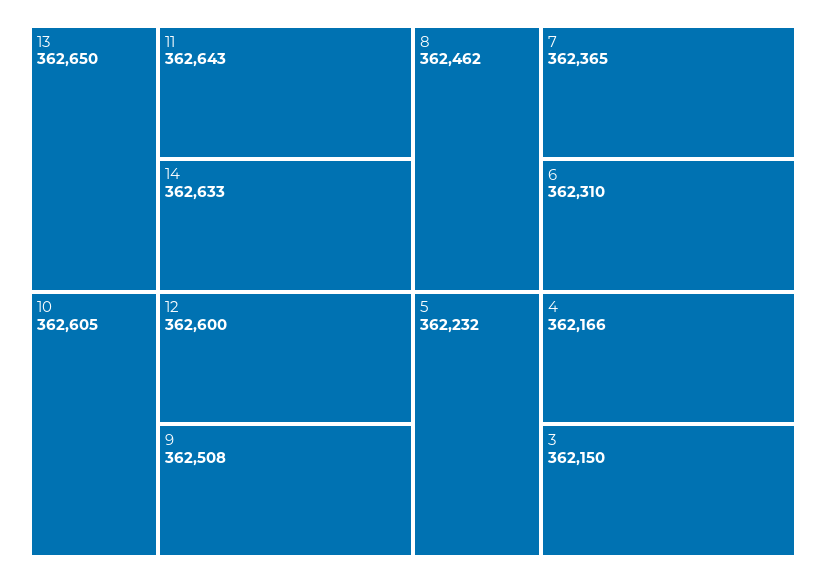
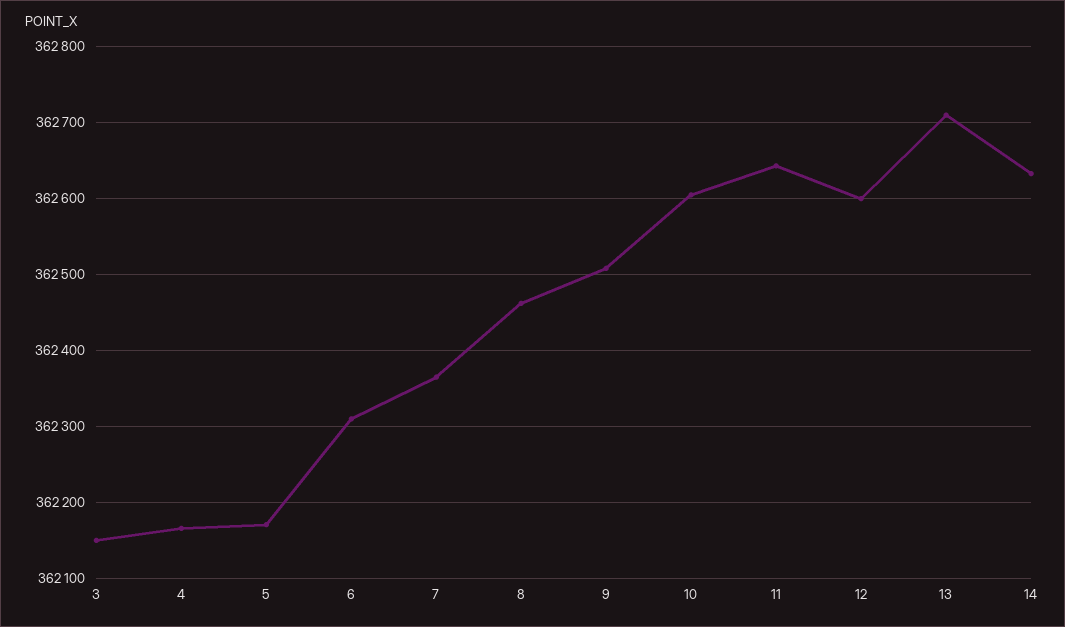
13: 362650 -> 362710
5: 362232 -> 362170

